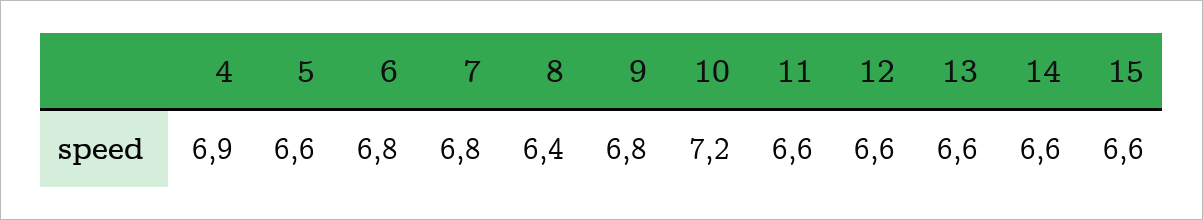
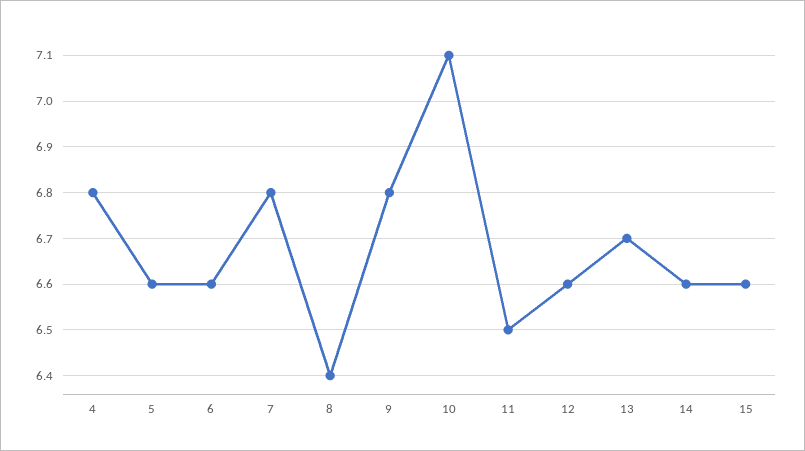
4: 6.9 -> 6.8
6: 6.8 -> 6.6
10: 7.2 -> 7.1
11: 6.6 -> 6.5
13: 6.6 -> 6.7

